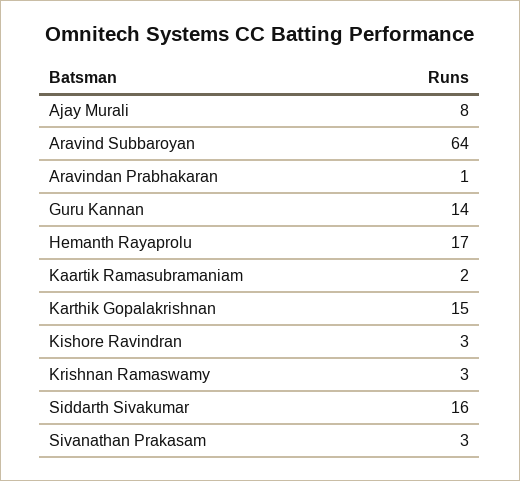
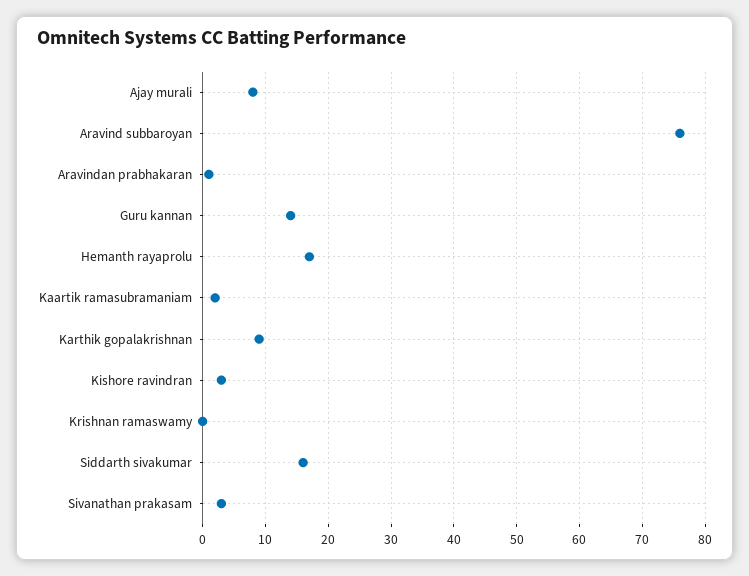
Aravind Subbaroyan: 64 -> 76
Karthik Gopalakrishnan: 15 -> 9
Krishnan Ramaswamy: 3 -> 0

